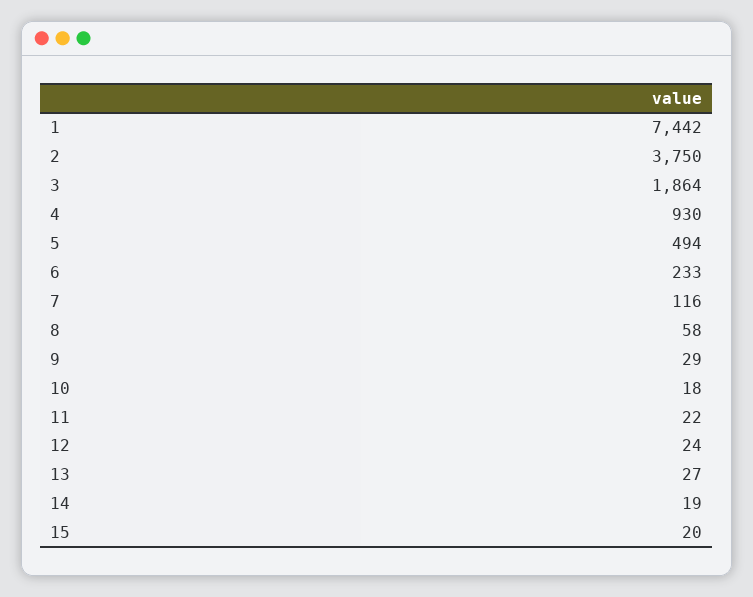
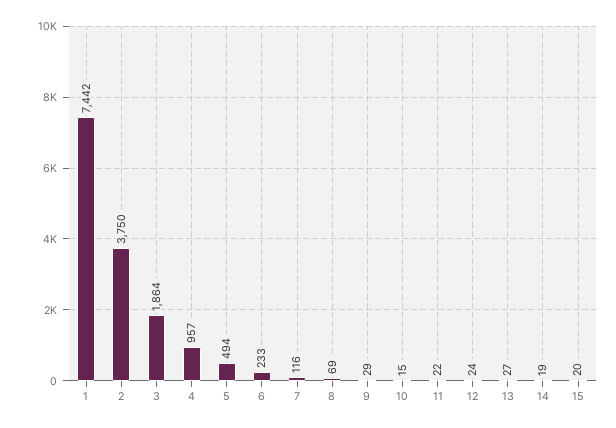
4: 930 -> 957
8: 58 -> 69
10: 18 -> 15

